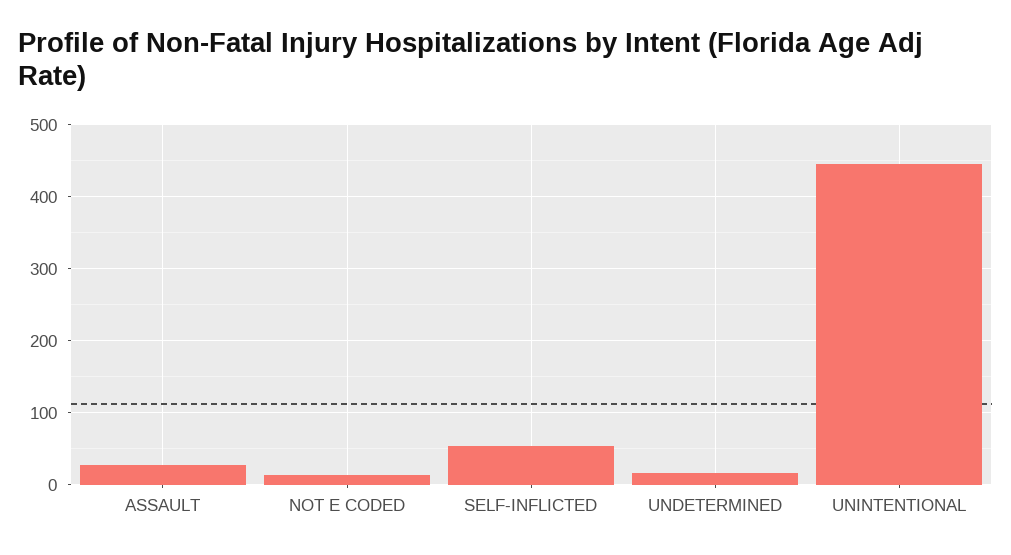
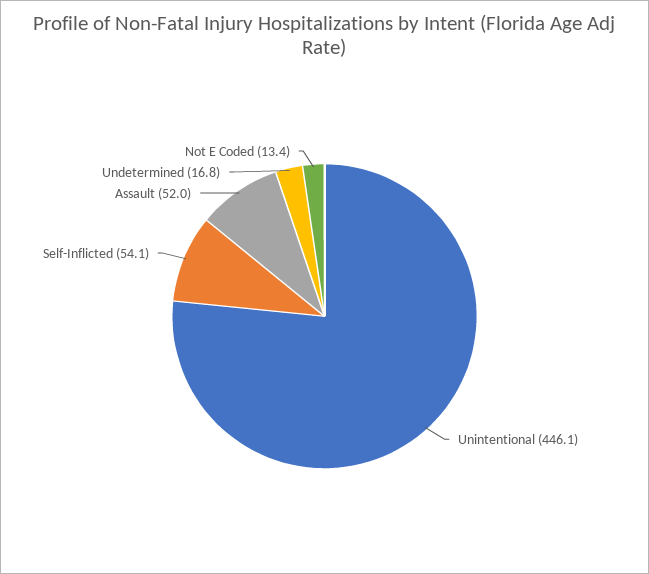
ASSAULT: 30 -> 52

